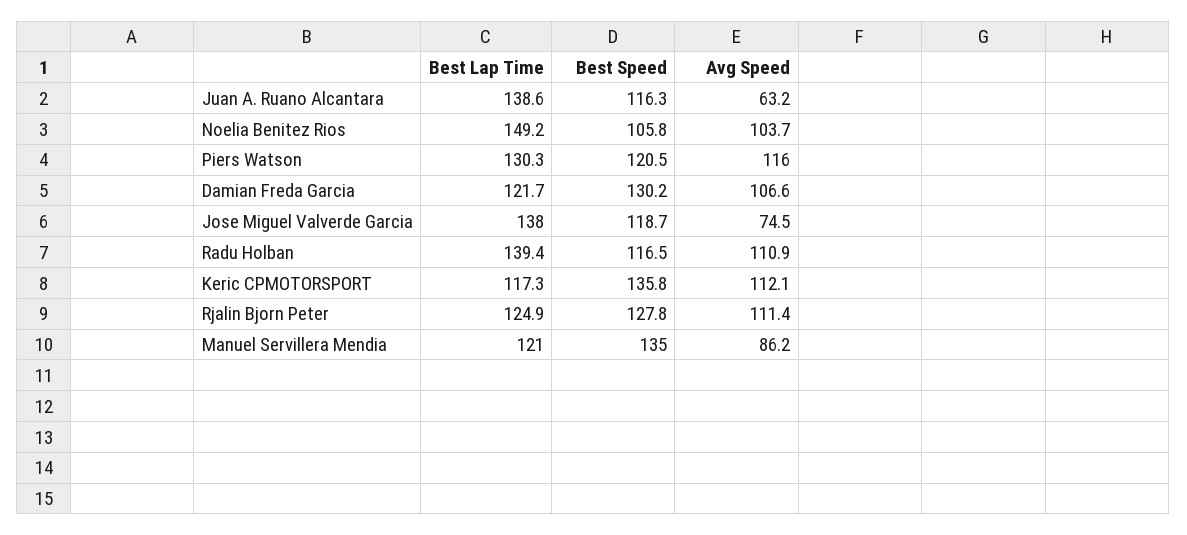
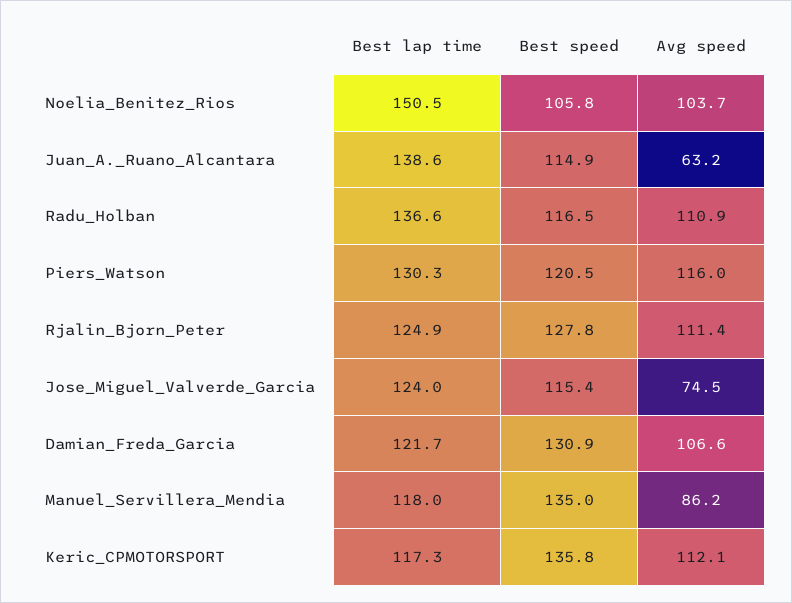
Best Speed, Juan A. Ruano Alcantara: 116.3 -> 114.9
Best Lap Time, Noelia Benitez Rios: 149.2 -> 150.5
Best Speed, Damian Freda Garcia: 130.2 -> 130.9
Best Lap Time, Jose Miguel Valverde Garcia: 138 -> 124
Best Speed, Jose Miguel Valverde Garcia: 118.7 -> 115.4
Best Lap Time, Radu Holban: 139.4 -> 136.6
Best Lap Time, Manuel Servillera Mendia: 121 -> 118

